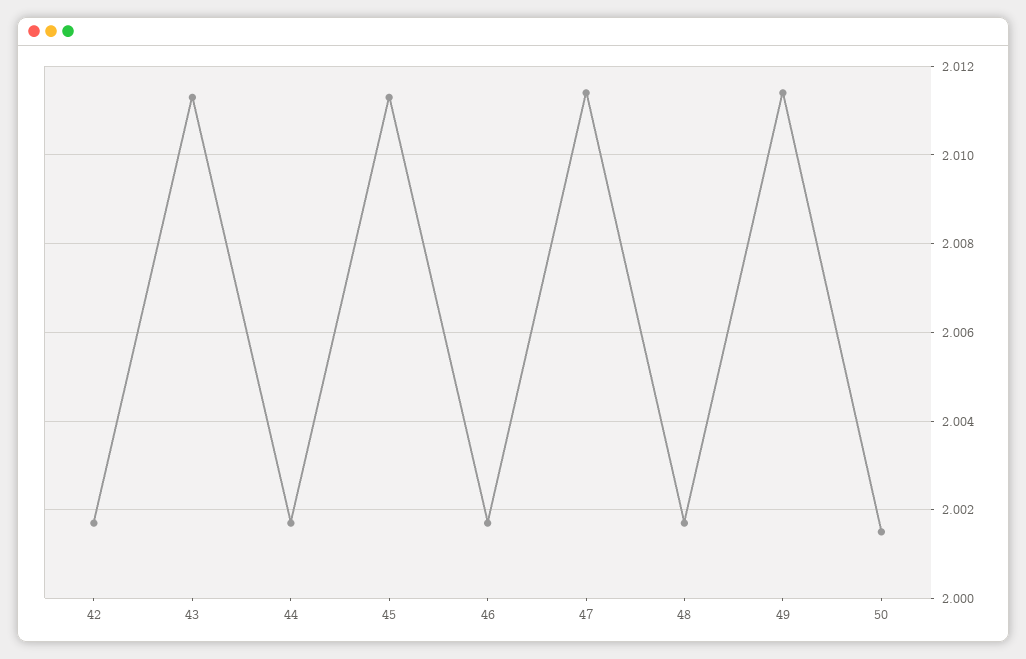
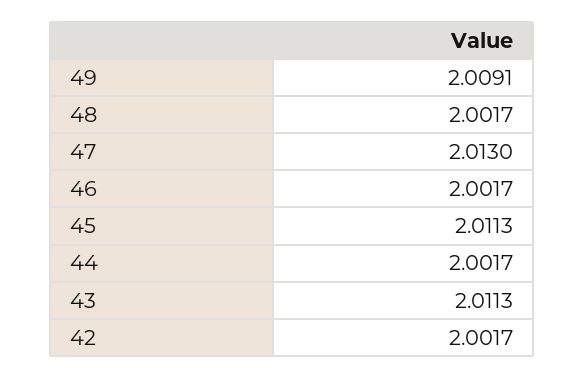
47: 2.0115 -> 2.013
49: 2.0115 -> 2.0091
50: 2.0015 -> none

